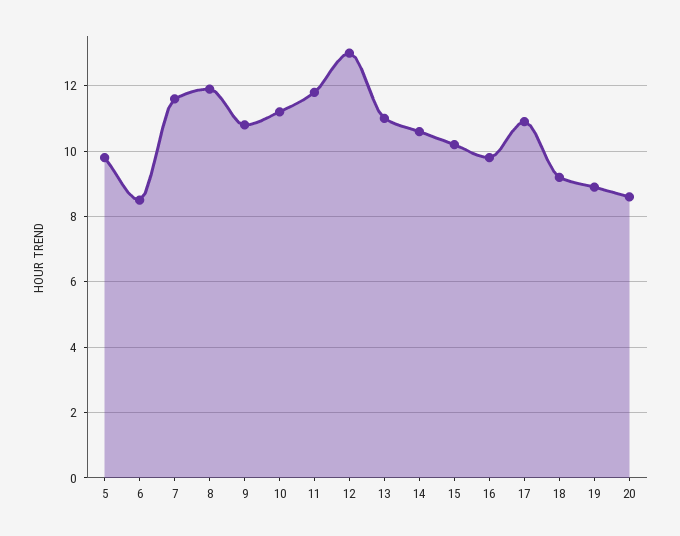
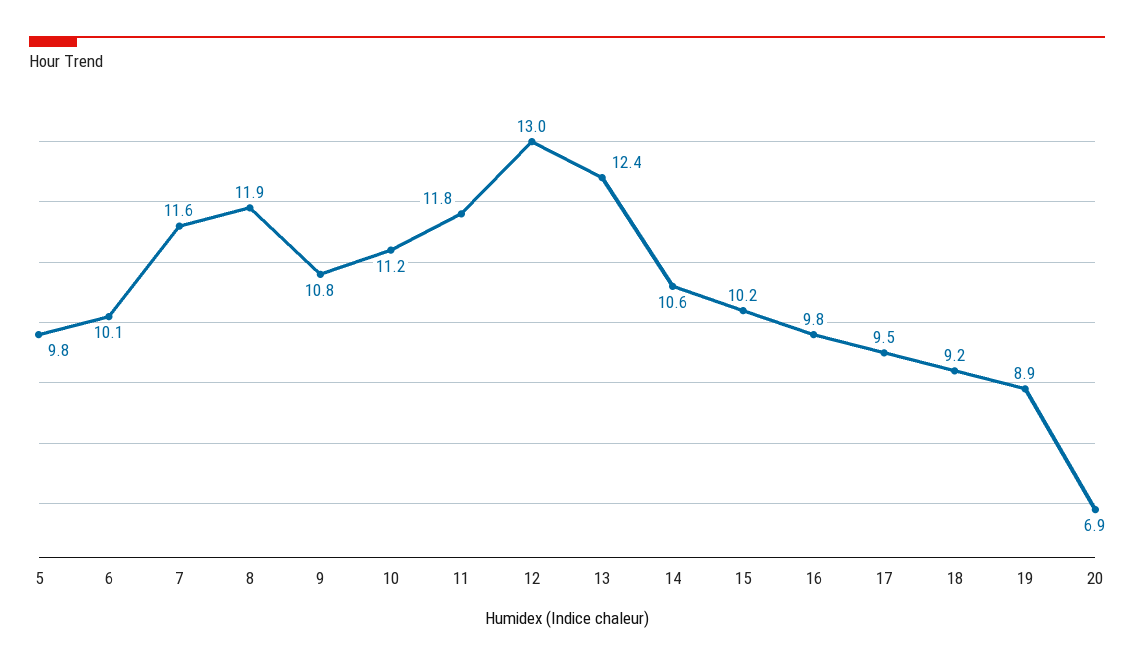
6: 8.5 -> 10.1
13: 11 -> 12.4
17: 11 -> 9.5
20: 8.5 -> 6.9

